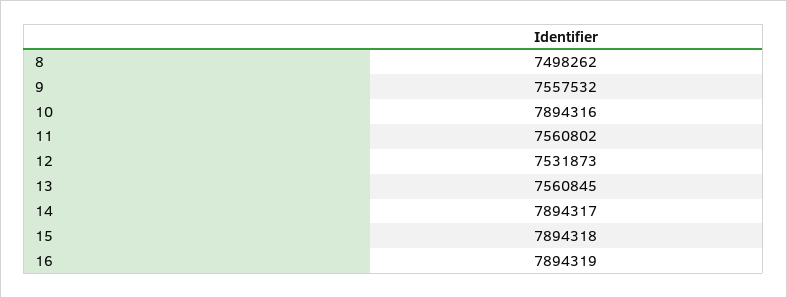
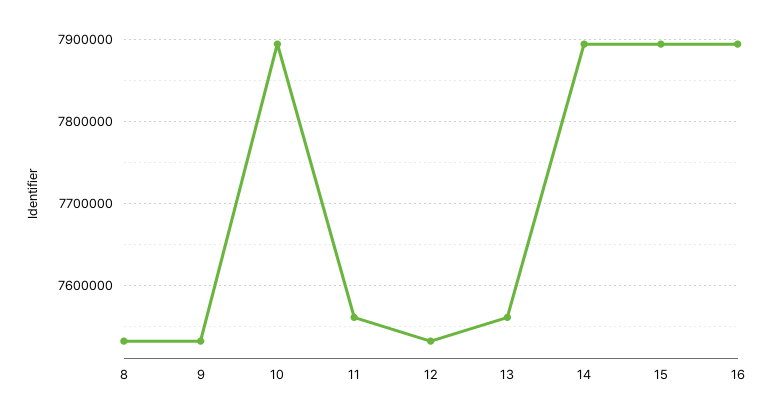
8: 7498262 -> 7530000
9: 7557532 -> 7530000

